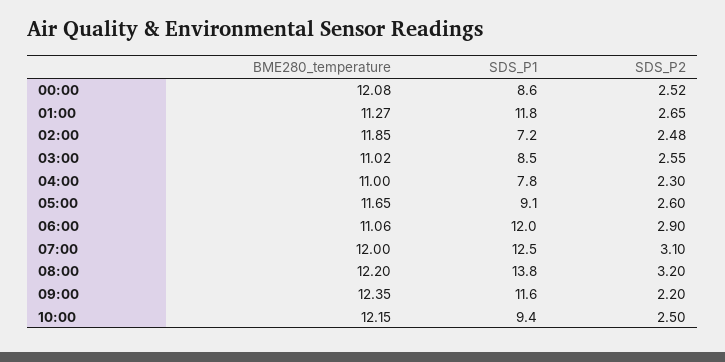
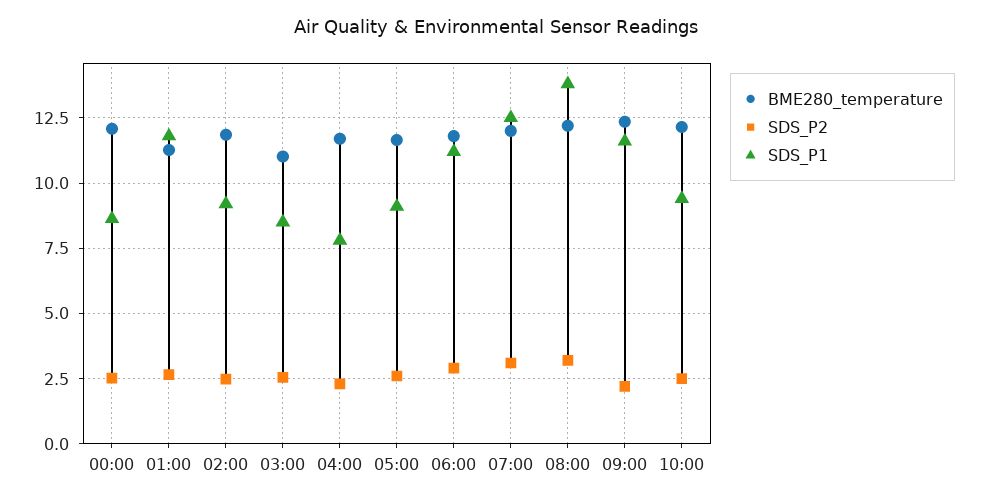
SDS_P1, 02:00: 7.2 -> 9.25
BME280_temperature, 04:00: 11 -> 11.75
BME280_temperature, 06:00: 11.06 -> 11.75
SDS_P1, 06:00: 12 -> 11.25

